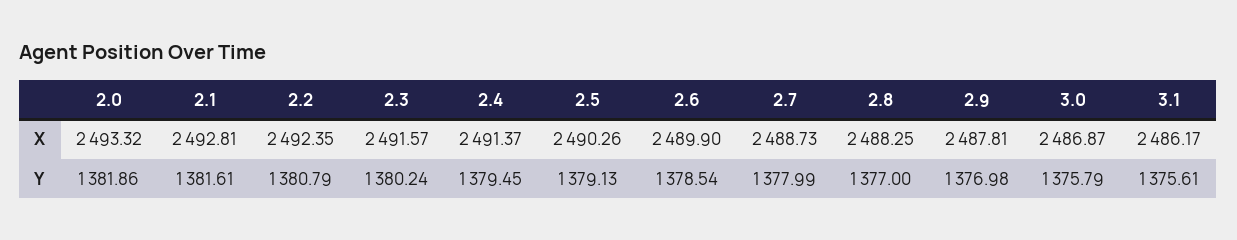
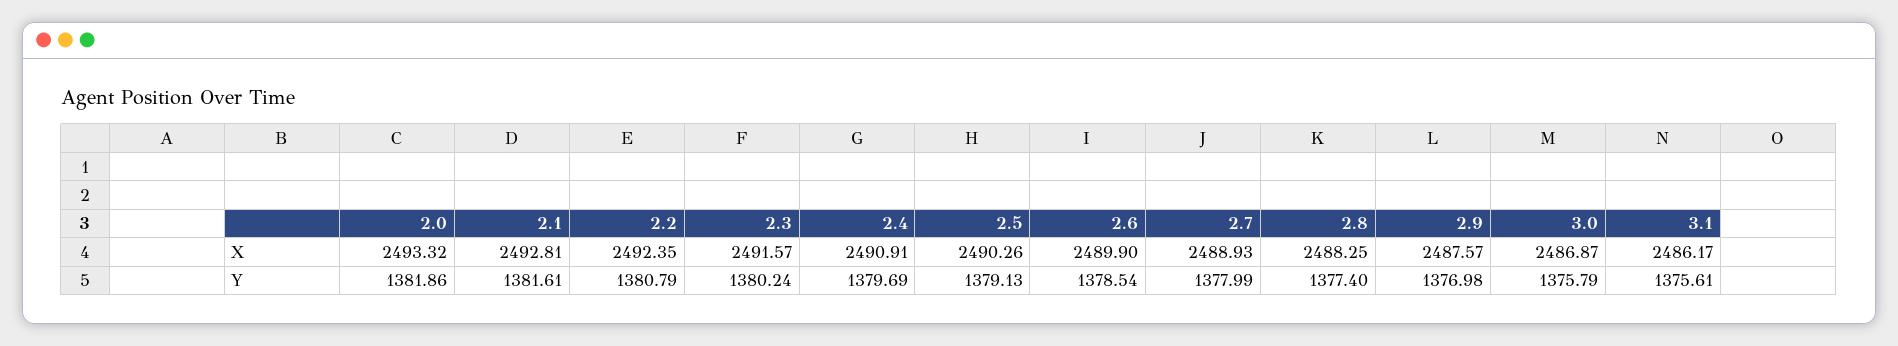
2.4, X: 2491.37 -> 2490.91
2.7, X: 2488.73 -> 2488.93
2.9, X: 2487.81 -> 2487.57
2.4, Y: 1379.45 -> 1379.69
2.8, Y: 1377 -> 1377.4

